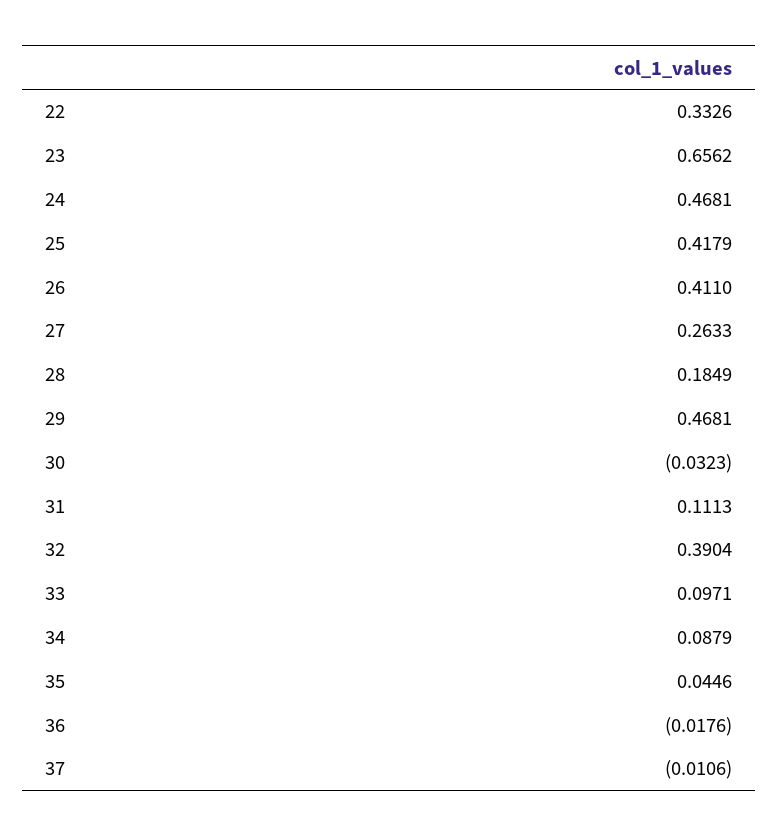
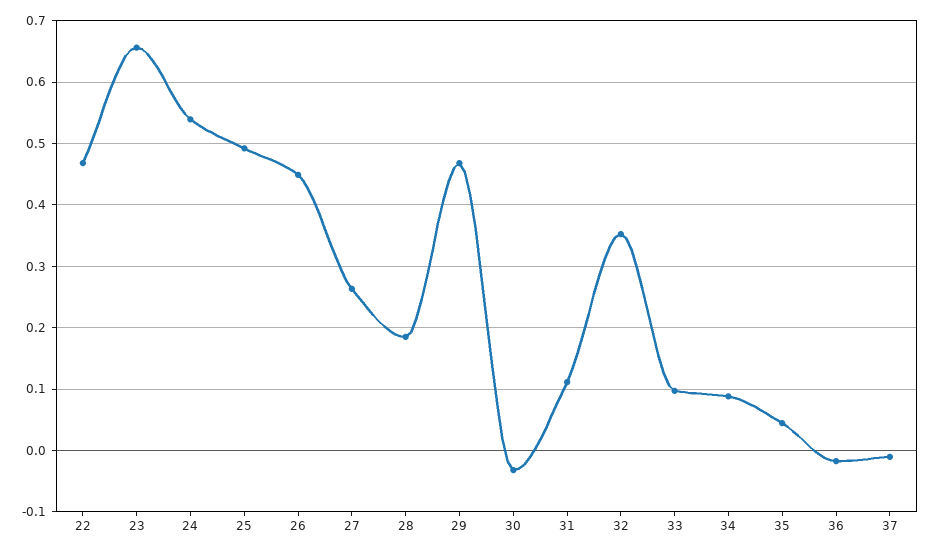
22: 0.3326 -> 0.47
24: 0.4681 -> 0.54
25: 0.4179 -> 0.49
26: 0.411 -> 0.45
32: 0.3904 -> 0.35

